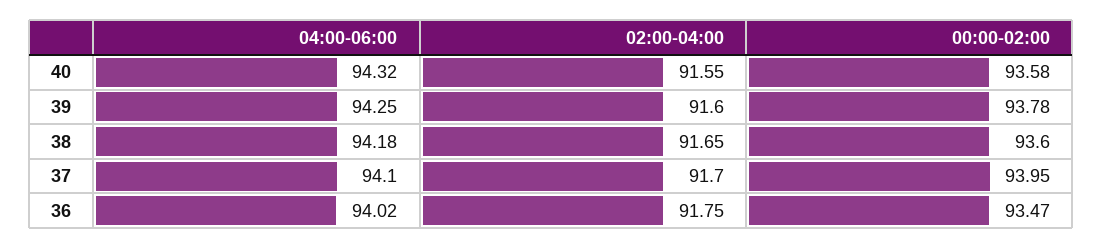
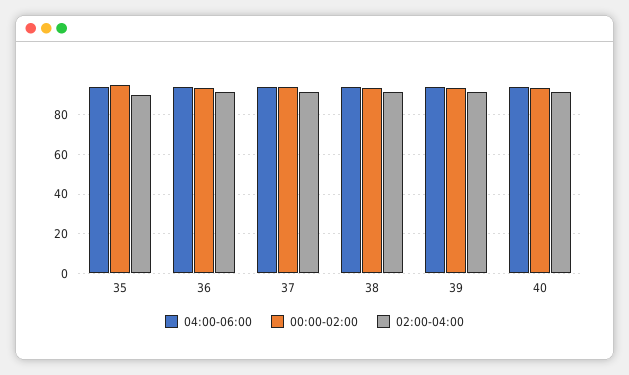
04:00-06:00, 35: none -> 95
00:00-02:00, 35: none -> 95
02:00-04:00, 35: none -> 90

